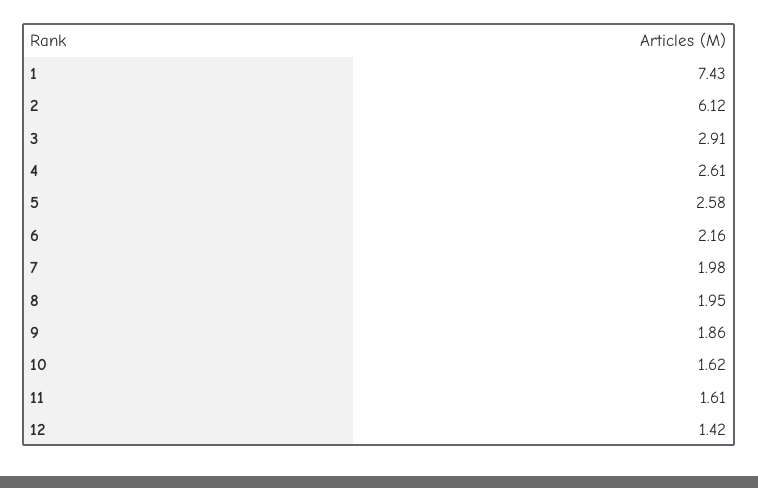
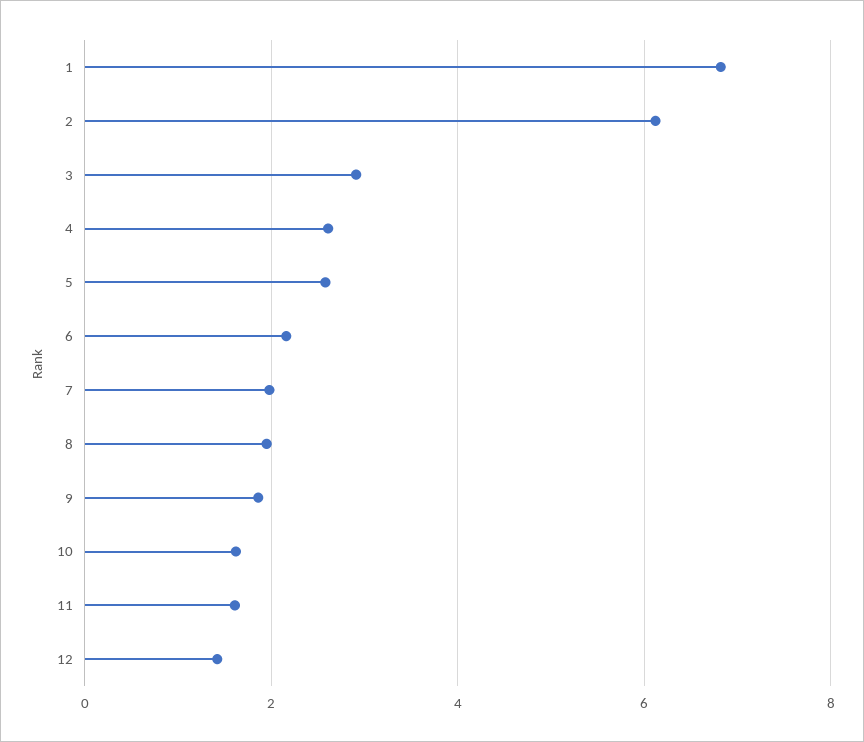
1: 7.43 -> 6.8

